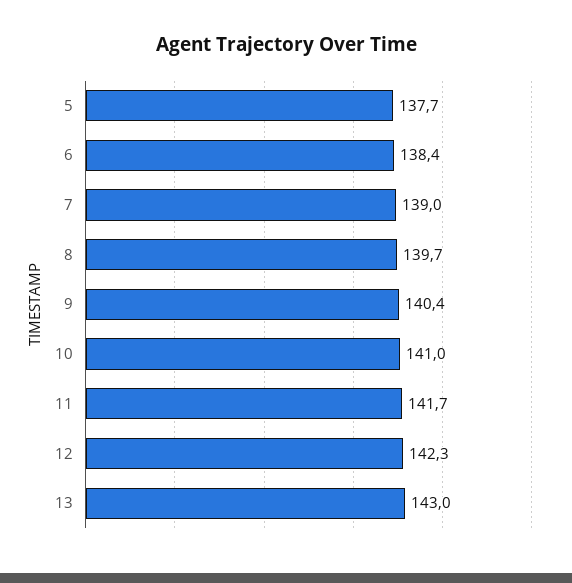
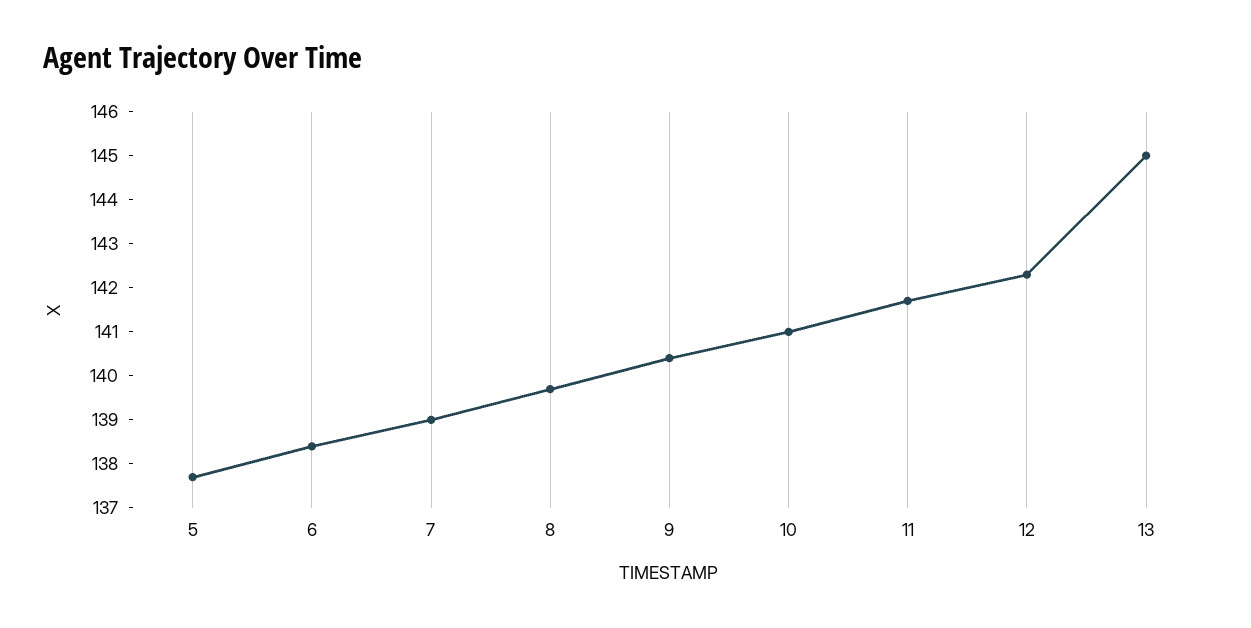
13: 143 -> 145

